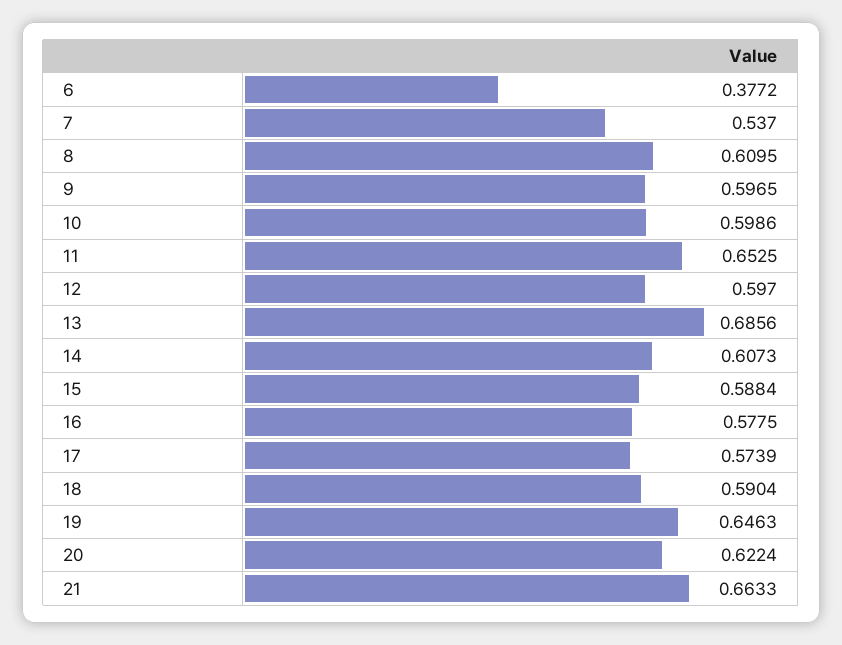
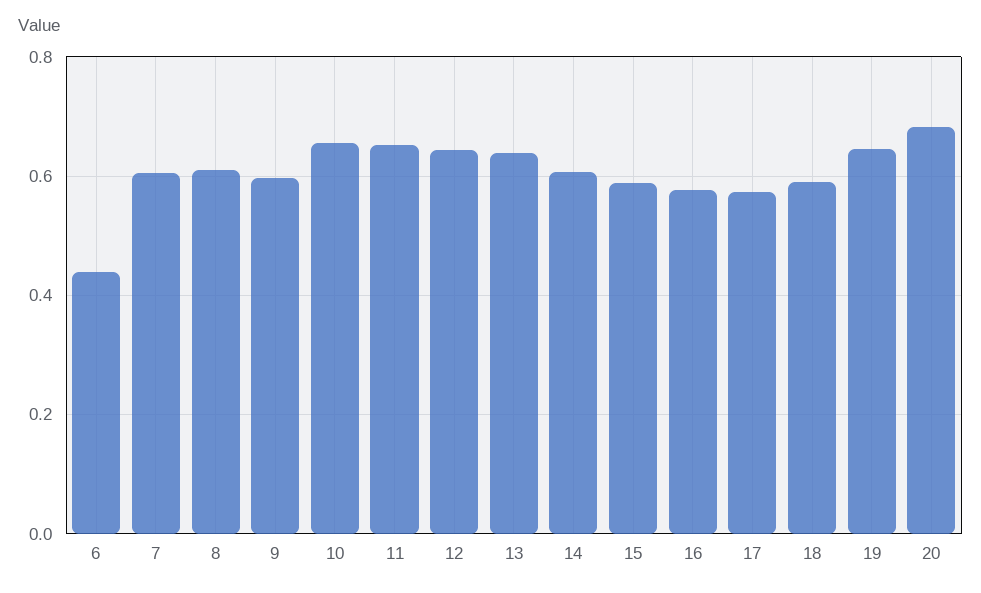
6: 0.3772 -> 0.44
7: 0.537 -> 0.6
10: 0.5986 -> 0.66
12: 0.597 -> 0.64
13: 0.6856 -> 0.64
20: 0.6224 -> 0.68
21: 0.6633 -> none

